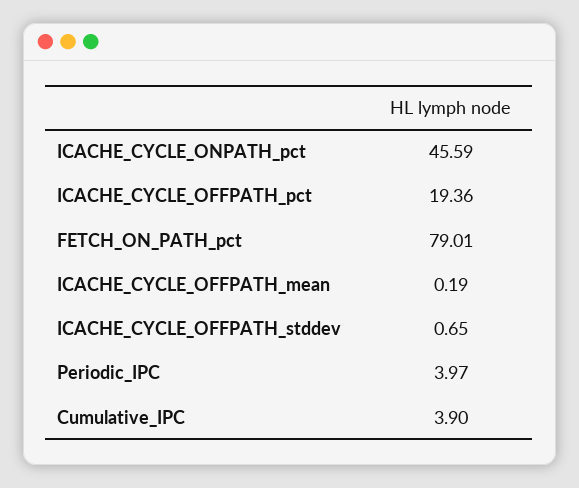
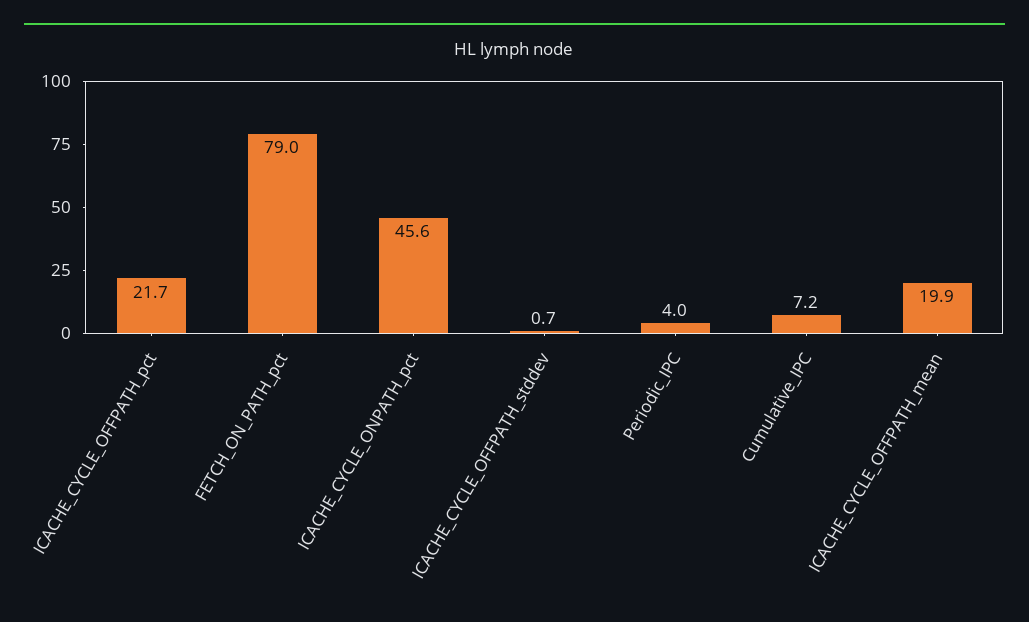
ICACHE_CYCLE_OFFPATH_pct: 19.36 -> 21.7
ICACHE_CYCLE_OFFPATH_mean: 0.19 -> 19.9
Cumulative_IPC: 3.9 -> 7.2

